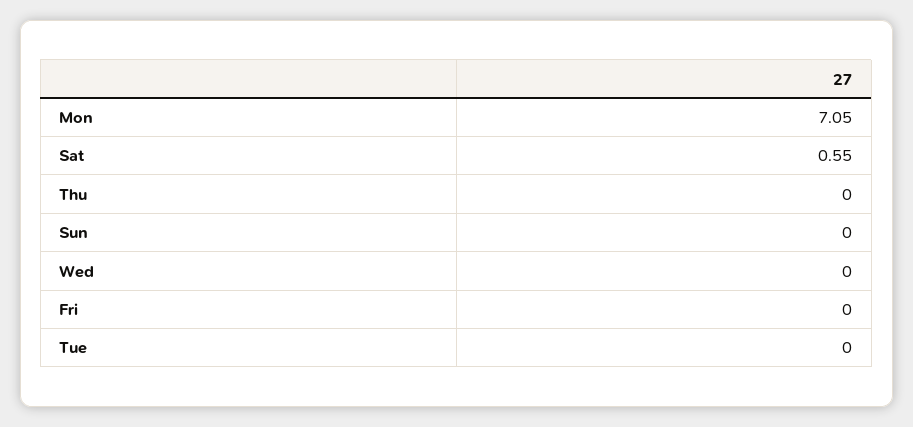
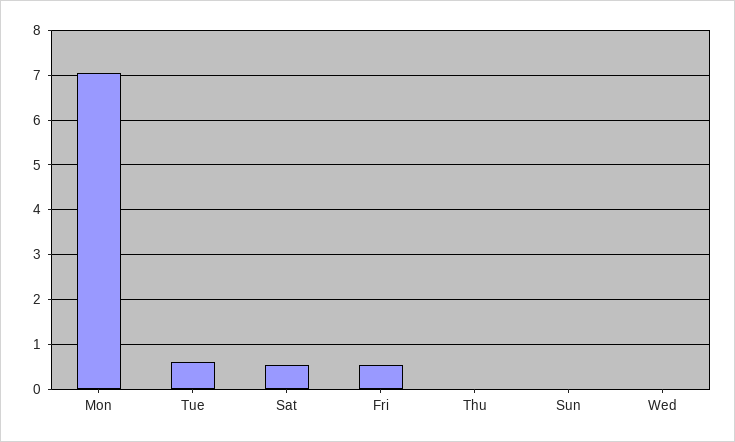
Fri: 0 -> 0.6
Tue: 0 -> 0.6

